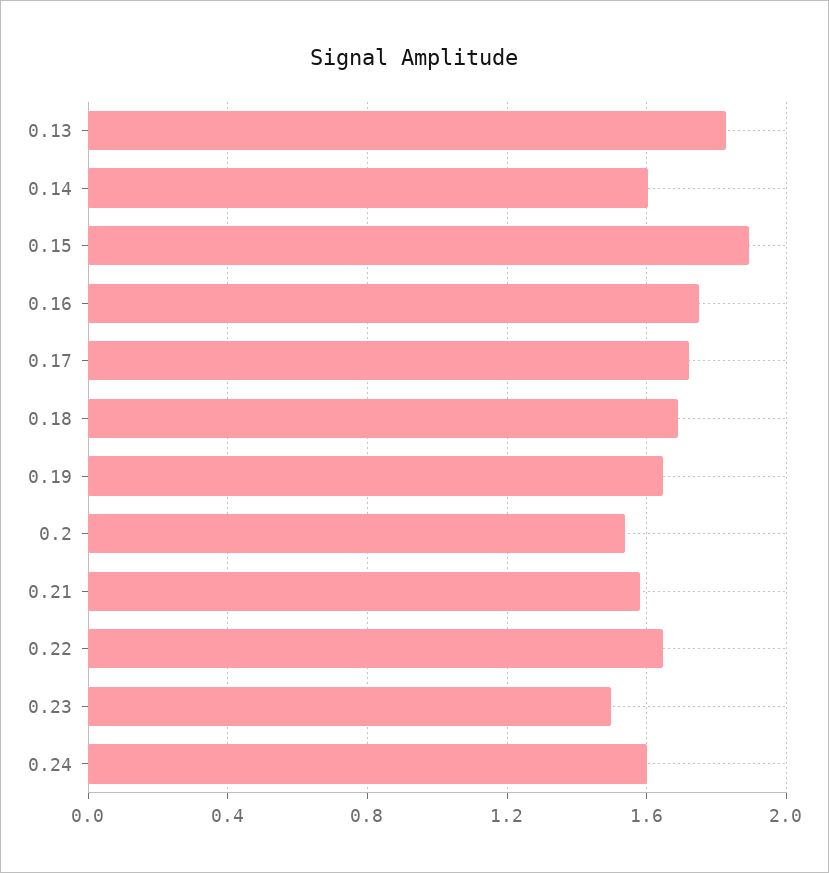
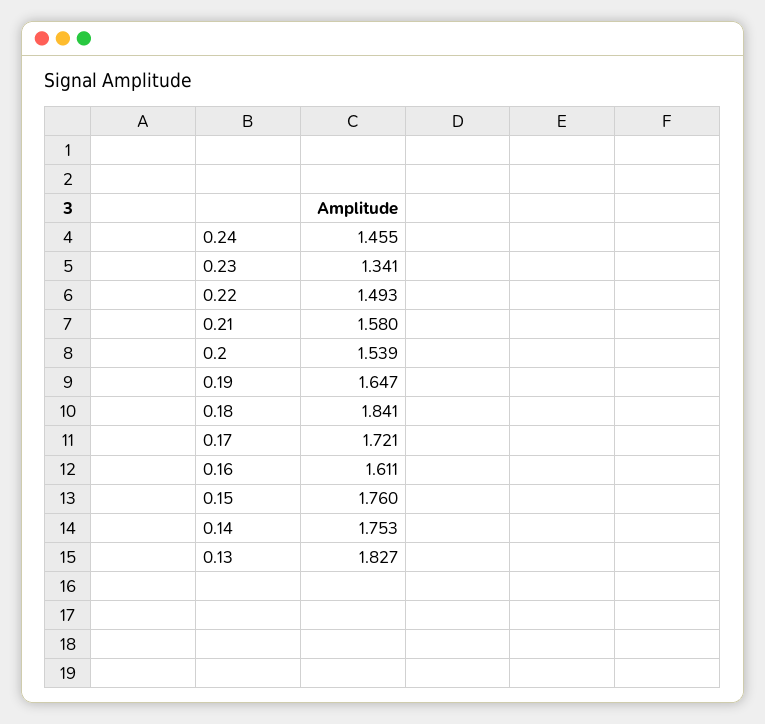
0.14: 1.6 -> 1.753
0.15: 1.9 -> 1.76
0.16: 1.75 -> 1.611
0.18: 1.7 -> 1.841
0.22: 1.65 -> 1.493
0.23: 1.5 -> 1.341
0.24: 1.6 -> 1.455

